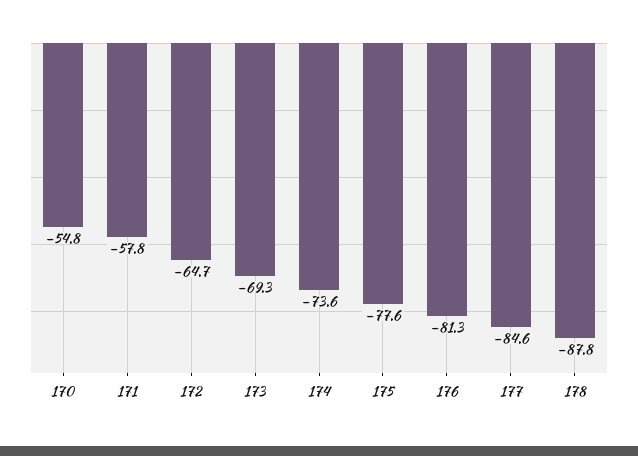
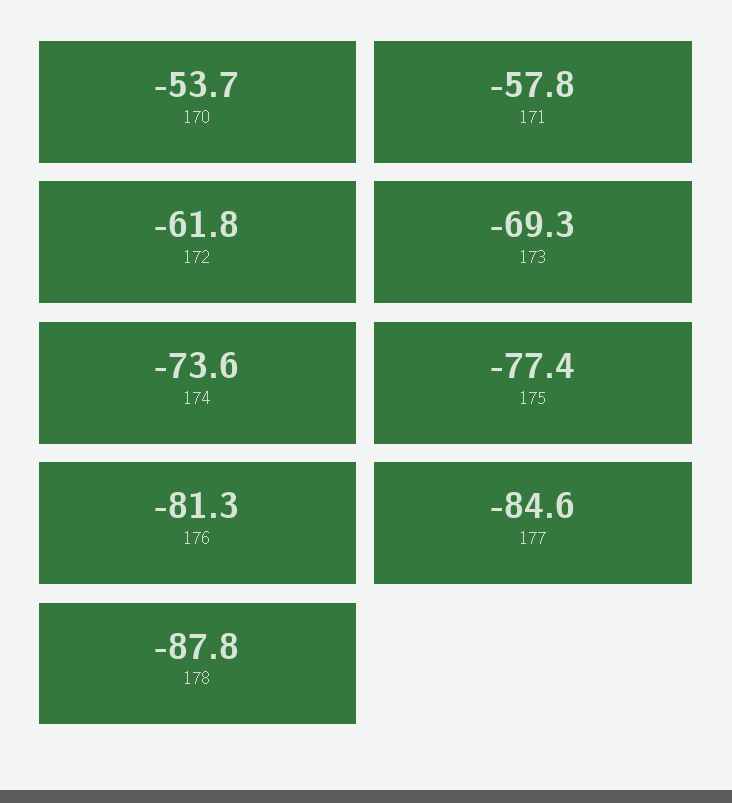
170: -54.8 -> -53.7
172: -64.7 -> -61.8
175: -77.6 -> -77.4

